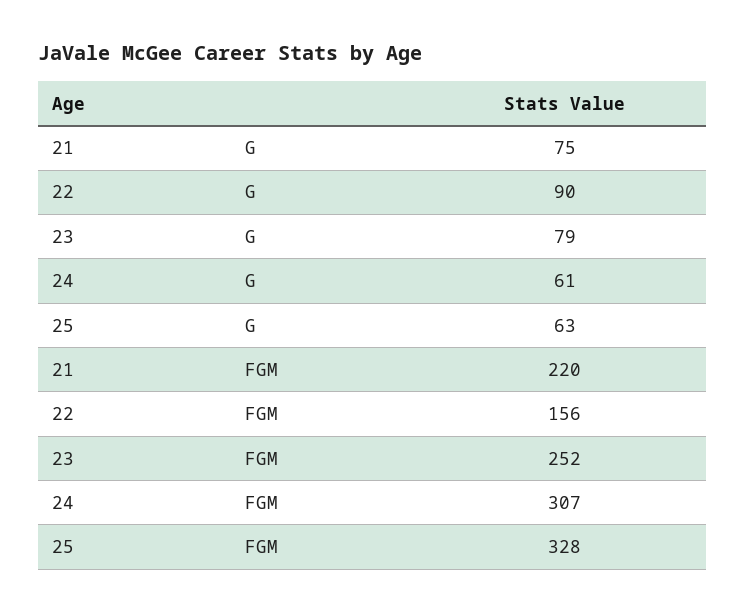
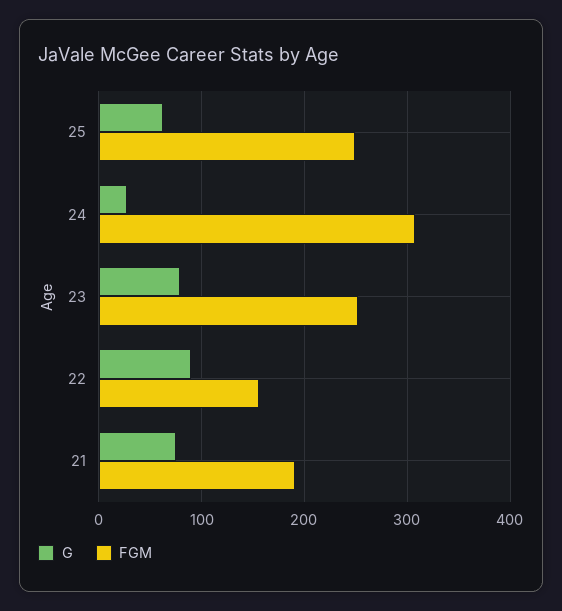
G, 24: 61 -> 30
FGM, 21: 220 -> 190
FGM, 25: 328 -> 250

